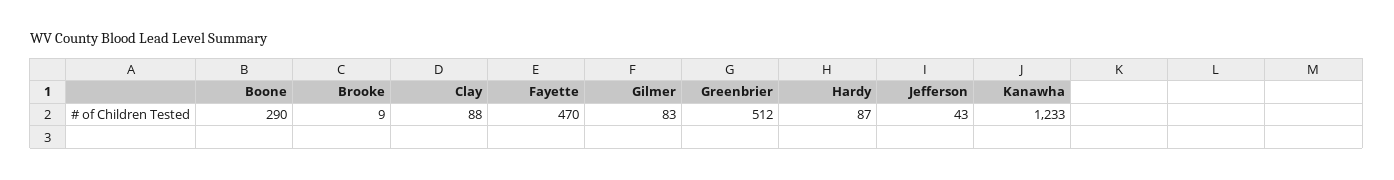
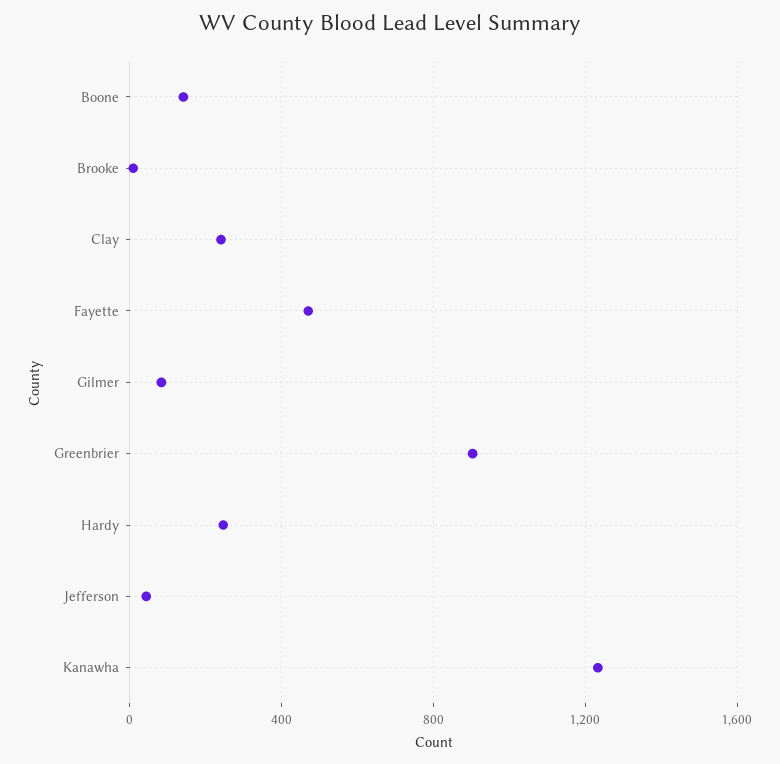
Boone: 290 -> 150
Clay: 88 -> 250
Greenbrier: 512 -> 900
Hardy: 87 -> 250

